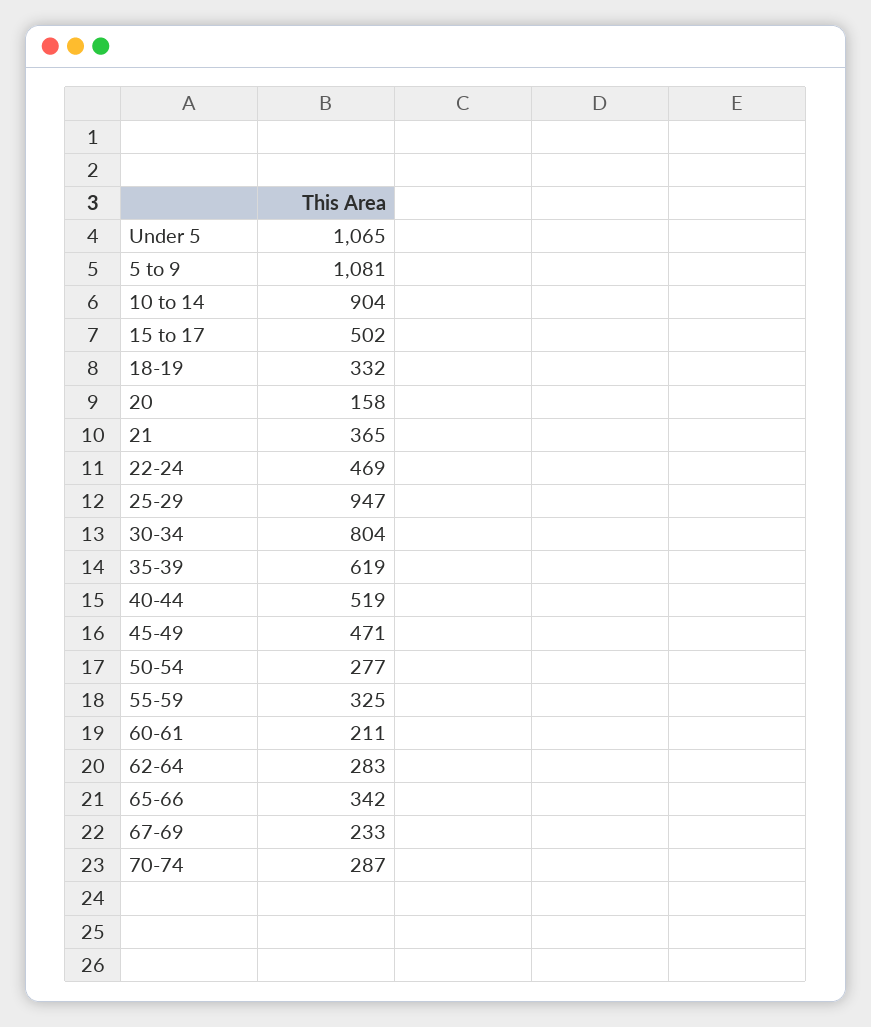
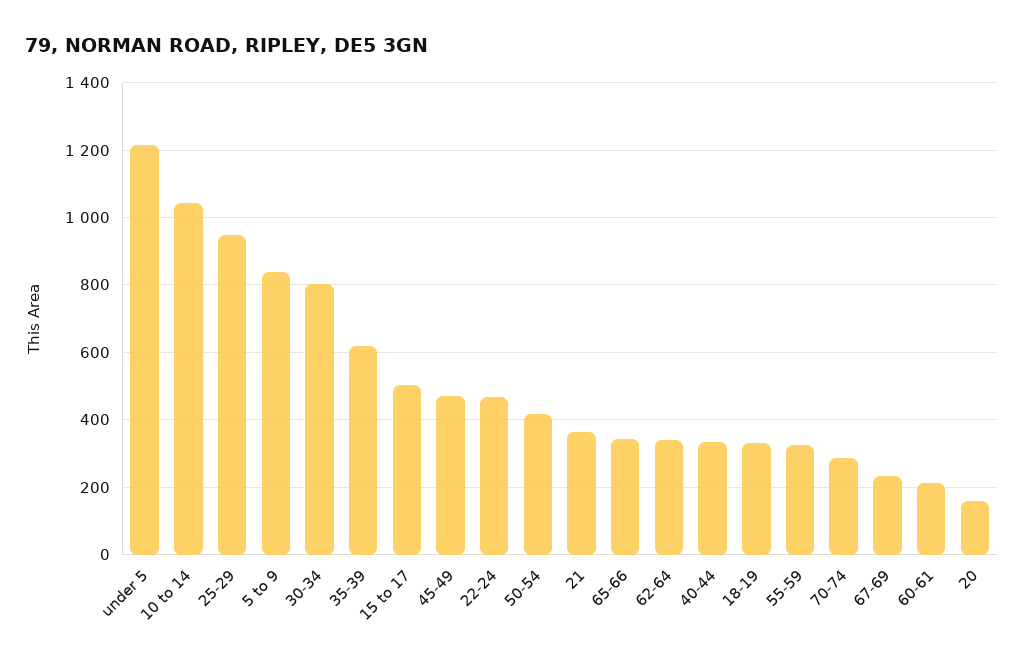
Under 5: 1065 -> 1220
5 to 9: 1081 -> 840
10 to 14: 904 -> 1040
40-44: 519 -> 340
50-54: 277 -> 420
62-64: 283 -> 340

